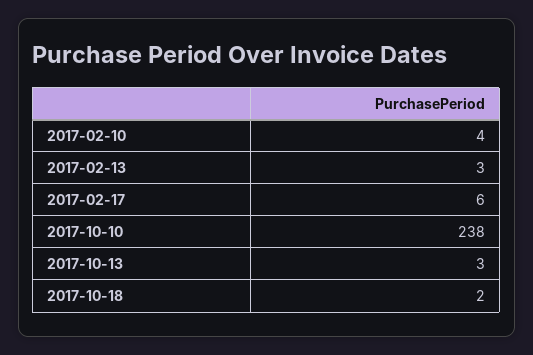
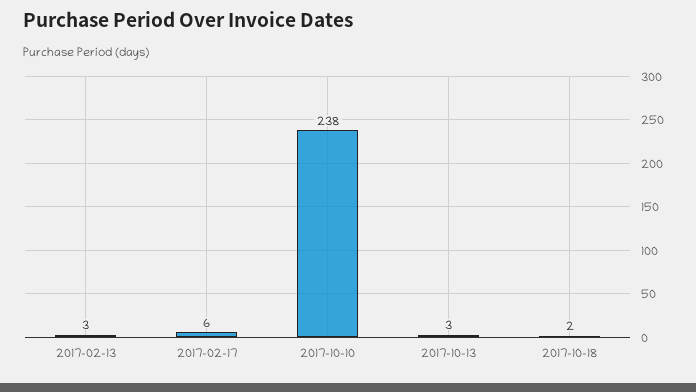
2017-02-10: 4 -> none

